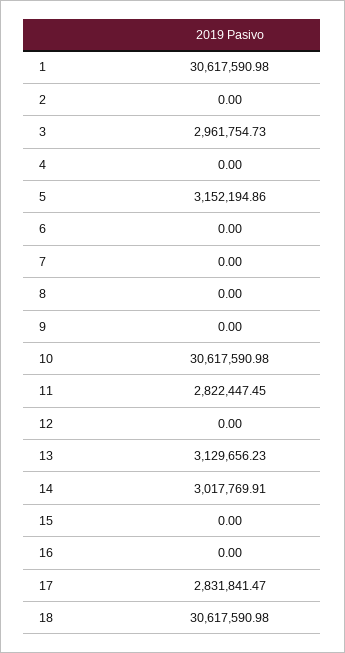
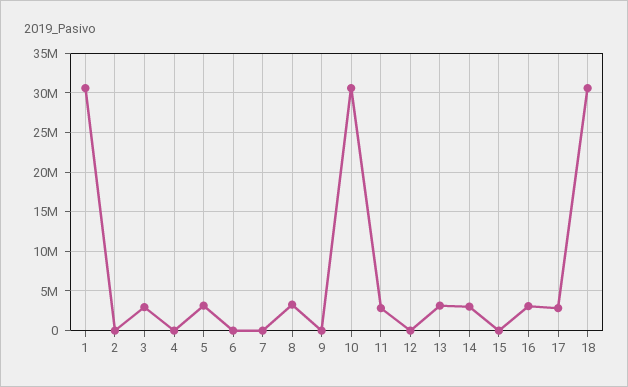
8: 0 -> 3000000
16: 0 -> 3000000

